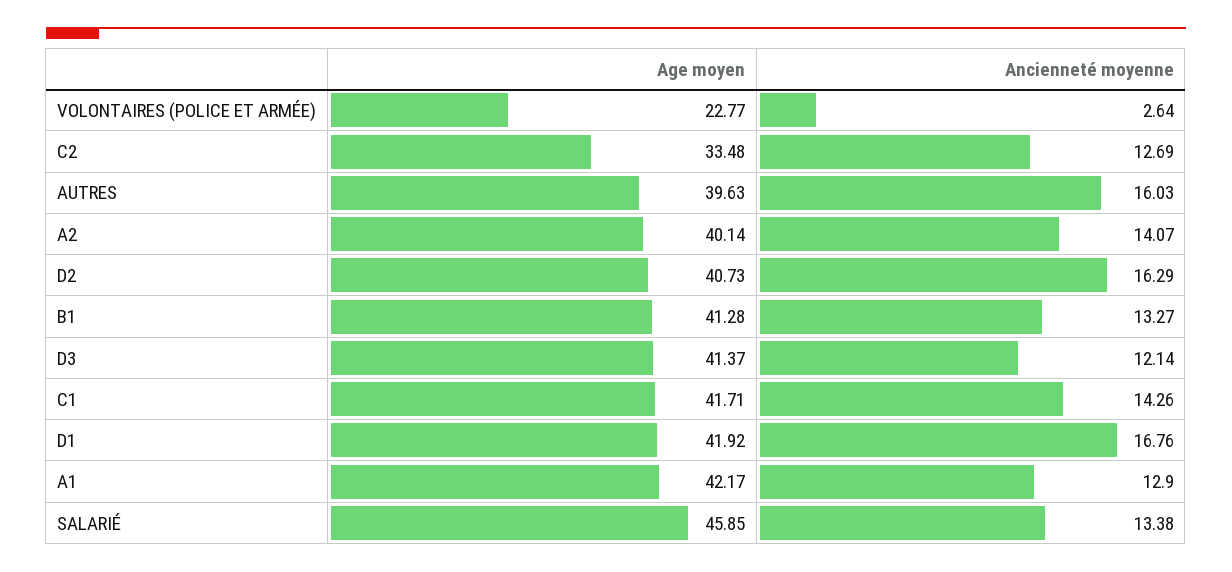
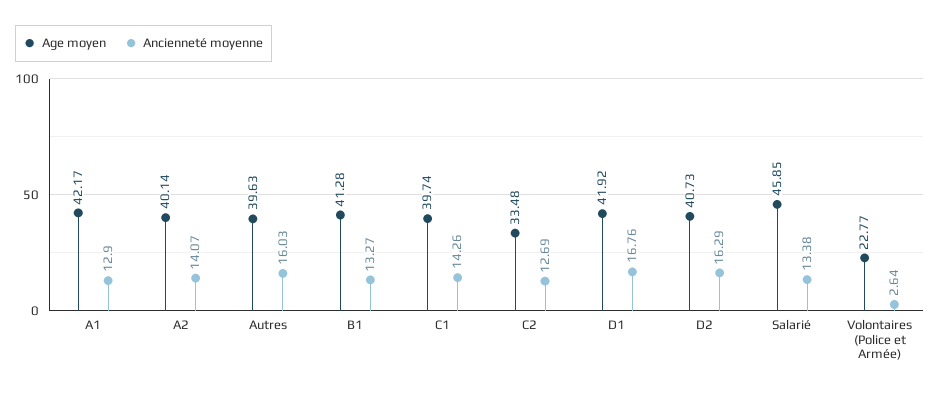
Age moyen, D3: 41.37 -> none
Ancienneté moyenne, D3: 12.14 -> none
Age moyen, C1: 41.71 -> 39.74

